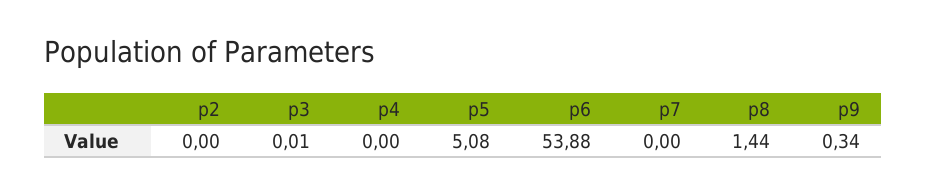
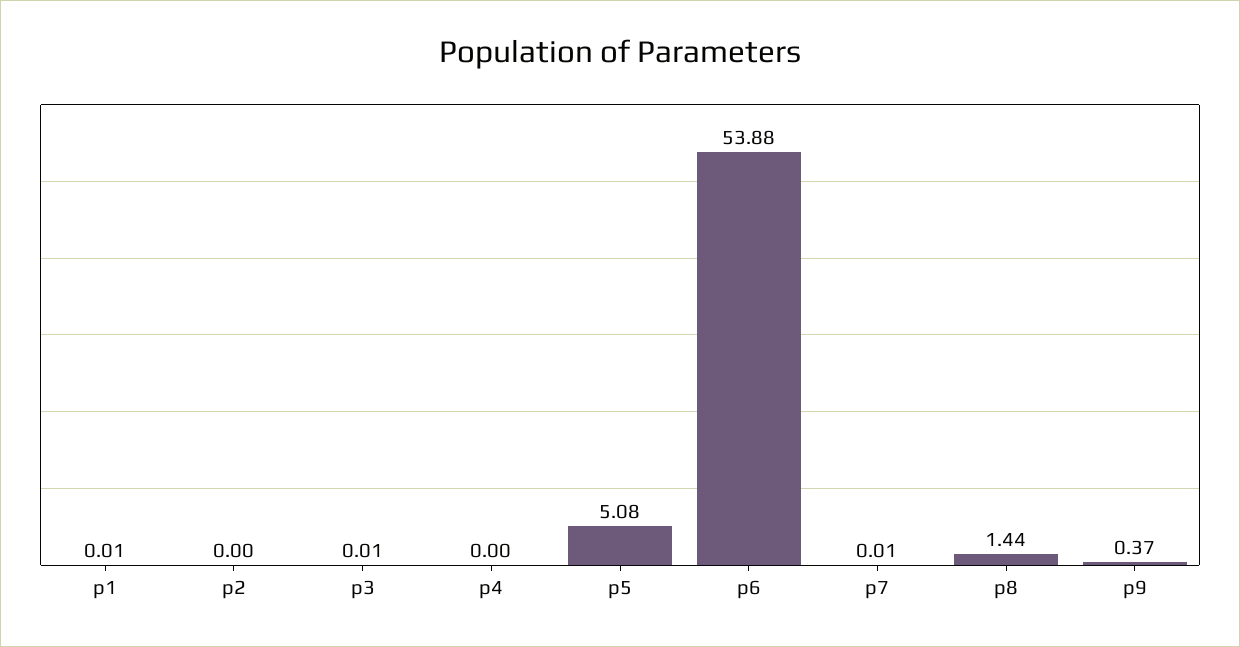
p7: 0 -> 0.01
p9: 0.34 -> 0.37
p1: none -> 0.01

